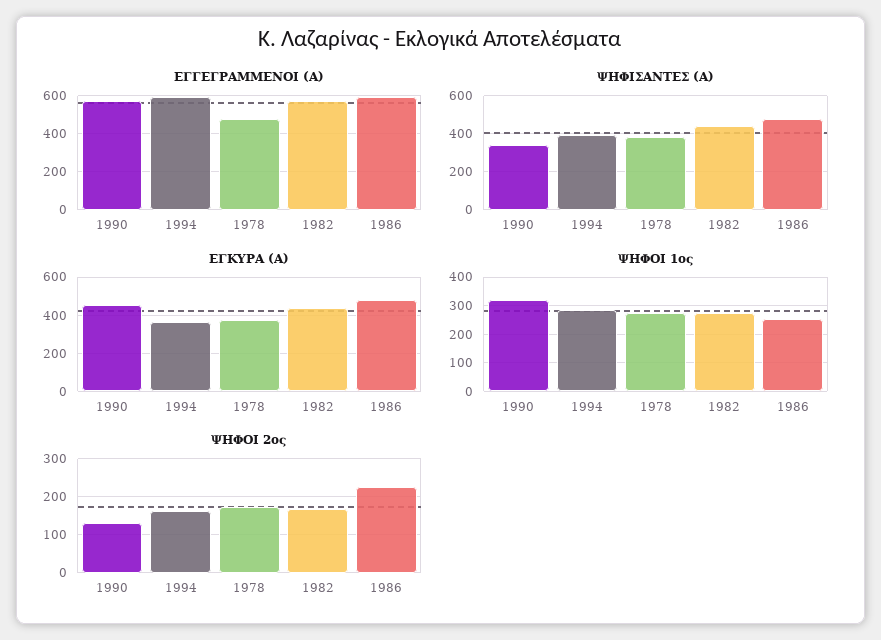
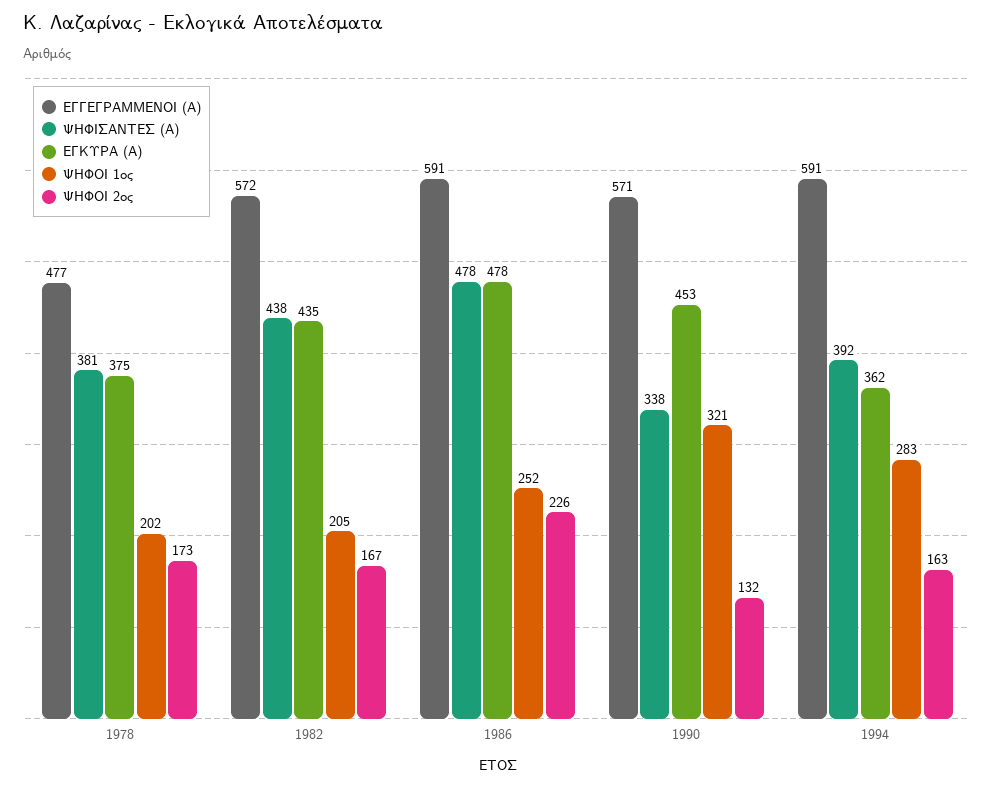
ΨΗΦΟΙ 1ος, 1978: 275 -> 202
ΨΗΦΟΙ 1ος, 1982: 275 -> 205

